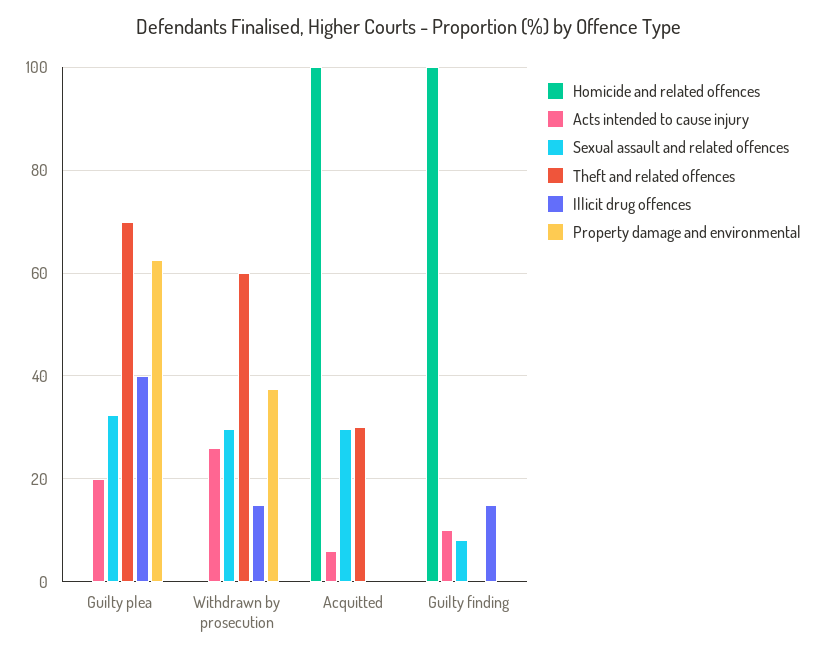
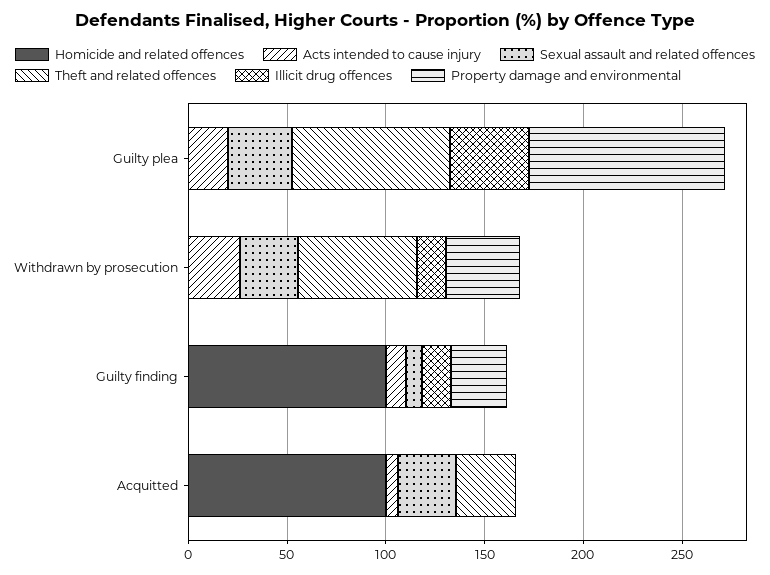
Theft and related offences, Guilty plea: 70 -> 80
Property damage and environmental, Guilty plea: 62 -> 100
Property damage and environmental, Guilty finding: 0 -> 30

